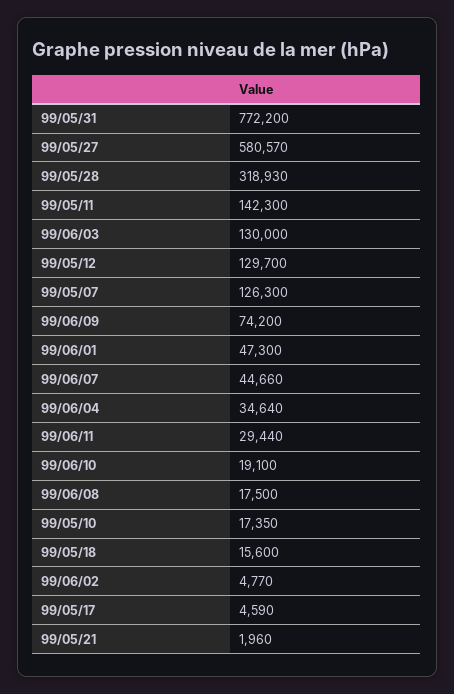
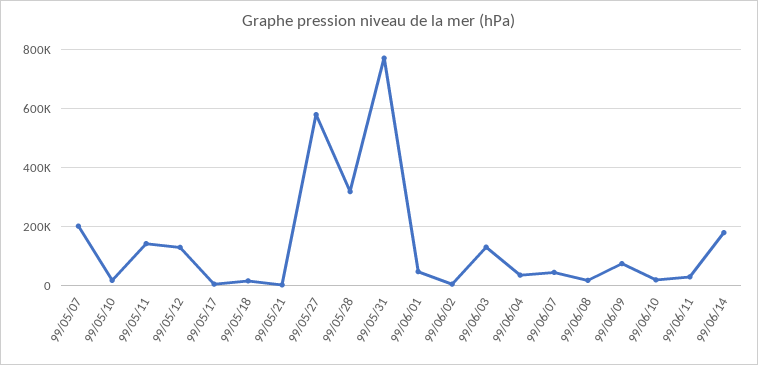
99/05/07: 126300 -> 200000
99/06/14: none -> 175000

